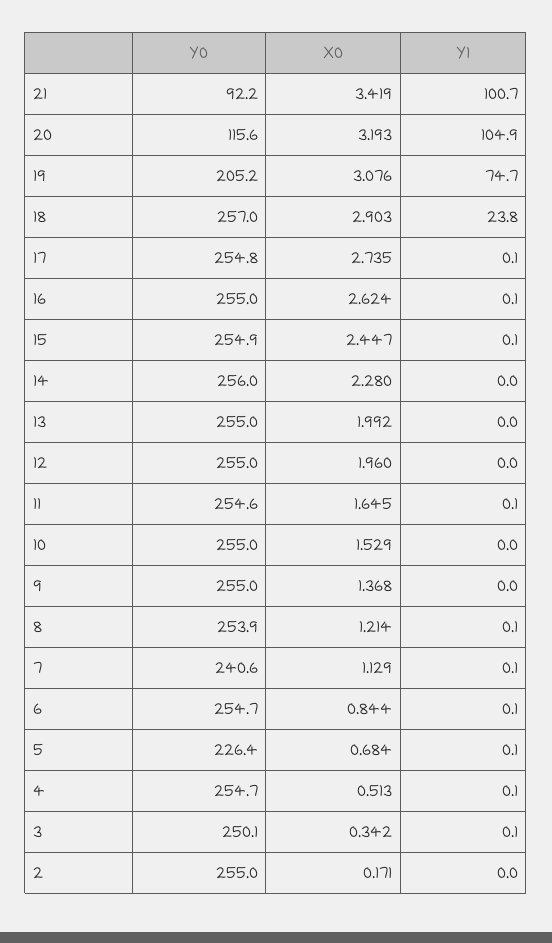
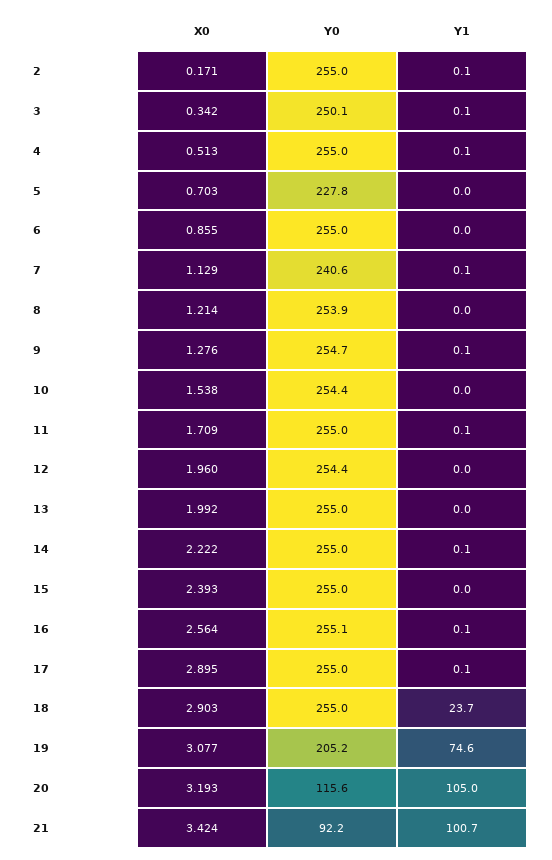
X0, 21: 3.419 -> 3.424
Y1, 20: 104.9 -> 105
X0, 19: 3.076 -> 3.077
Y1, 19: 74.7 -> 74.6
Y0, 18: 257 -> 255
Y1, 18: 23.8 -> 23.7
Y0, 17: 254.8 -> 255
X0, 17: 2.735 -> 2.895
Y0, 16: 255 -> 255.1
X0, 16: 2.624 -> 2.564
Y0, 15: 254.9 -> 255
X0, 15: 2.447 -> 2.393
Y1, 15: 0.1 -> 0
Y0, 14: 256 -> 255
X0, 14: 2.28 -> 2.222
Y1, 14: 0 -> 0.1
Y0, 12: 255 -> 254.4
Y0, 11: 254.6 -> 255
X0, 11: 1.645 -> 1.709
Y0, 10: 255 -> 254.4
X0, 10: 1.529 -> 1.538
Y0, 9: 255 -> 254.7
X0, 9: 1.368 -> 1.276
Y1, 9: 0 -> 0.1
Y1, 8: 0.1 -> 0
Y0, 6: 254.7 -> 255
X0, 6: 0.844 -> 0.855
Y1, 6: 0.1 -> 0
Y0, 5: 226.4 -> 227.8
X0, 5: 0.684 -> 0.703
Y1, 5: 0.1 -> 0
Y0, 4: 254.7 -> 255
Y1, 2: 0 -> 0.1

